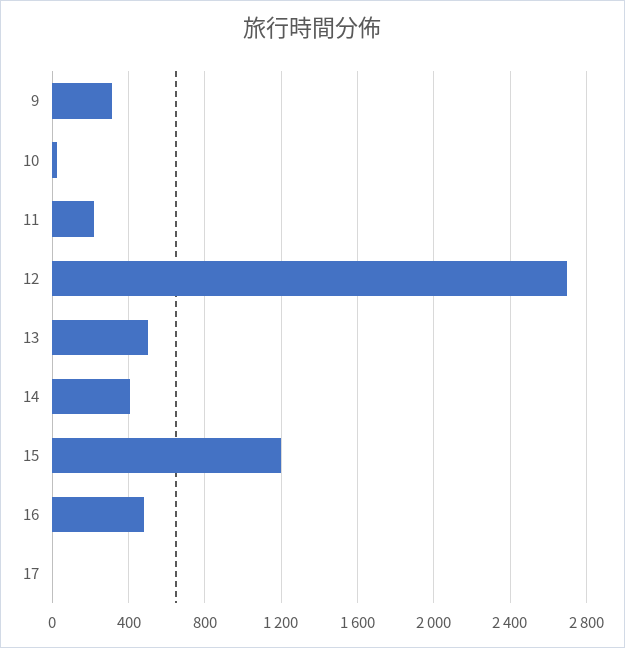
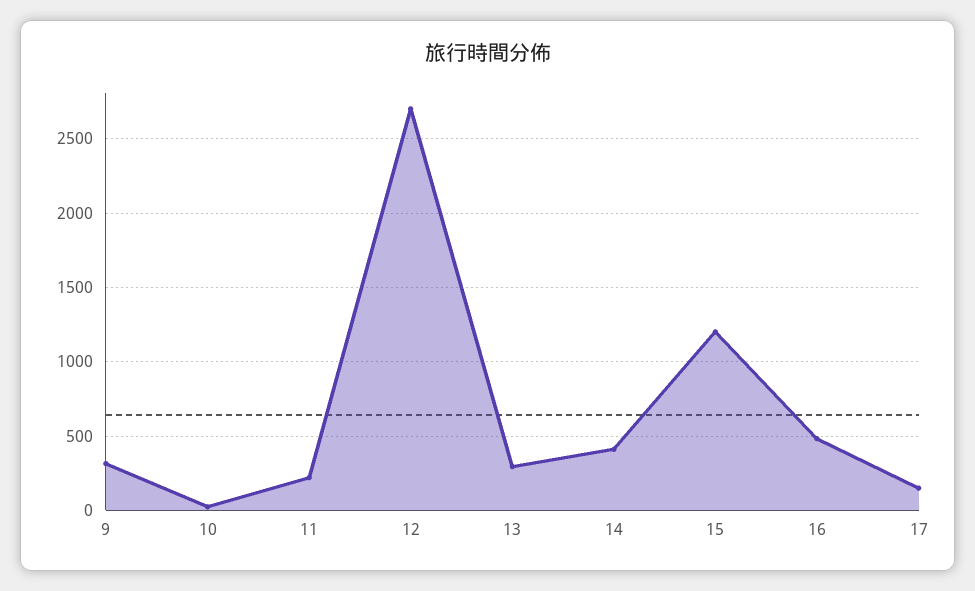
13: 500 -> 300
17: 0 -> 150

